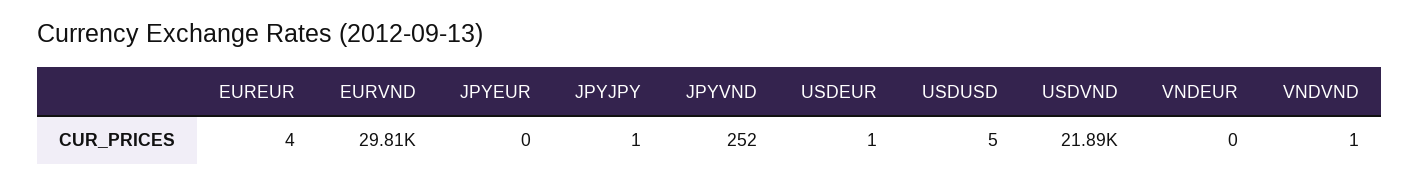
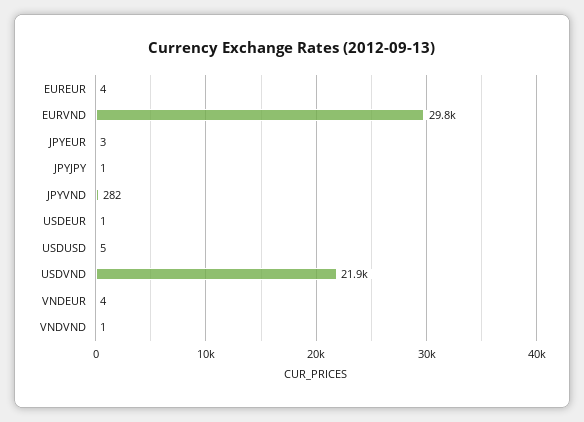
JPYEUR: 0 -> 3
JPYVND: 252 -> 282
VNDEUR: 0 -> 4

